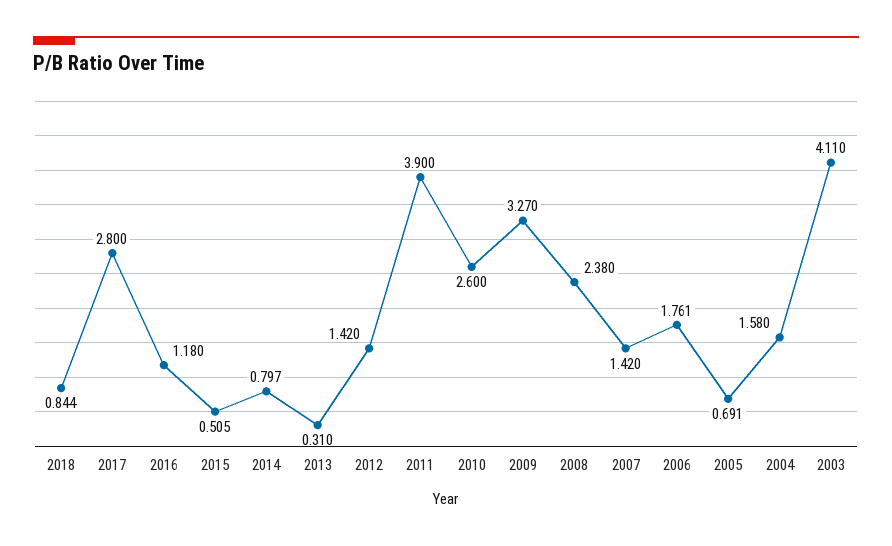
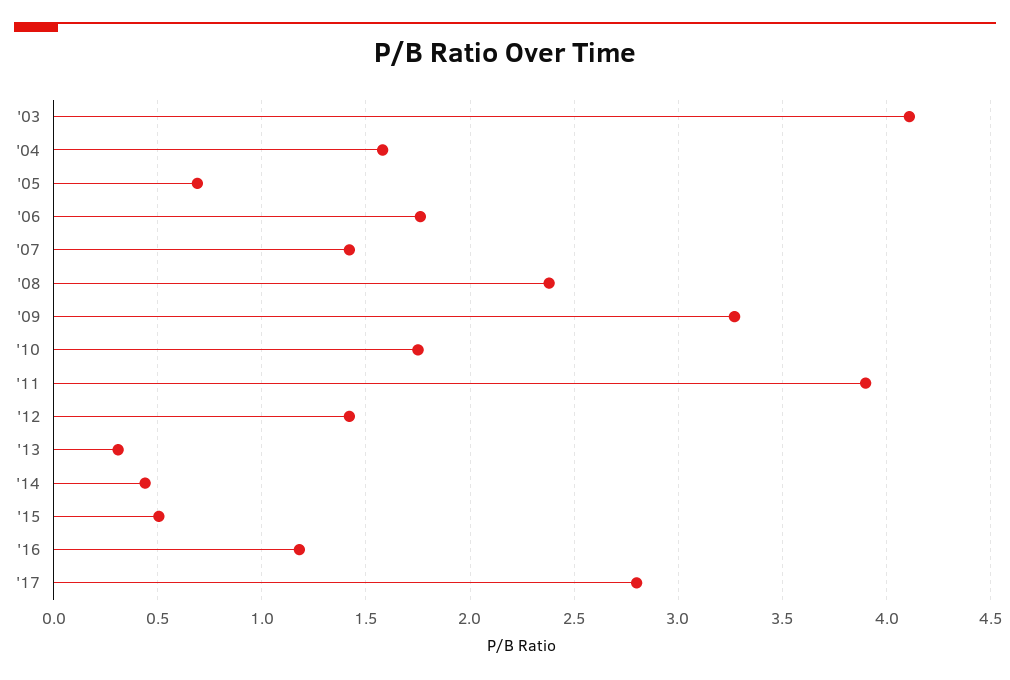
2018: 0.844 -> none
2014: 0.797 -> 0.45
2010: 2.6 -> 1.75

